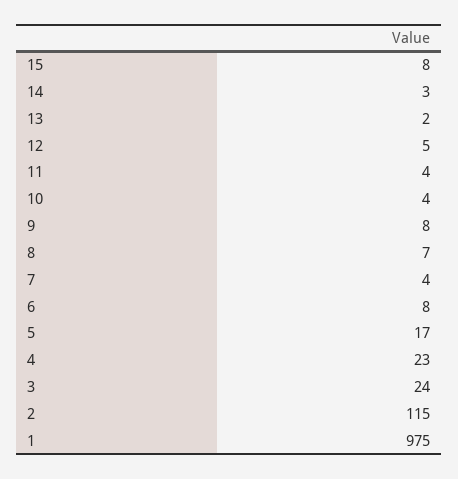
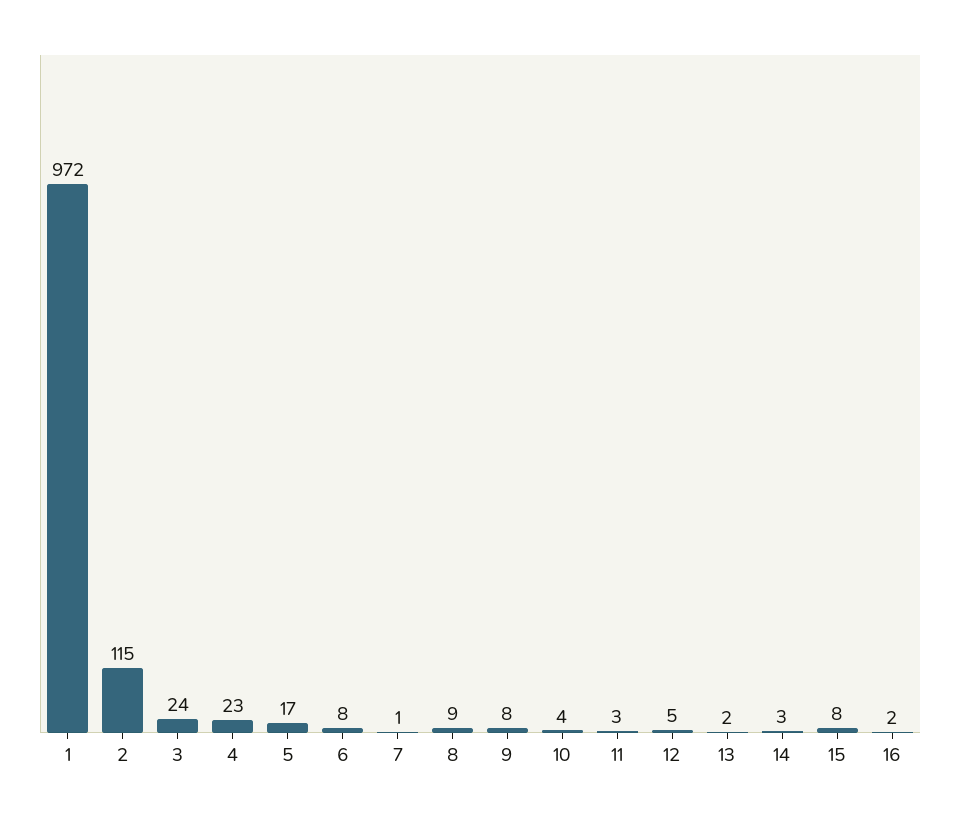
11: 4 -> 3
8: 7 -> 9
7: 4 -> 1
1: 975 -> 972
16: none -> 2

